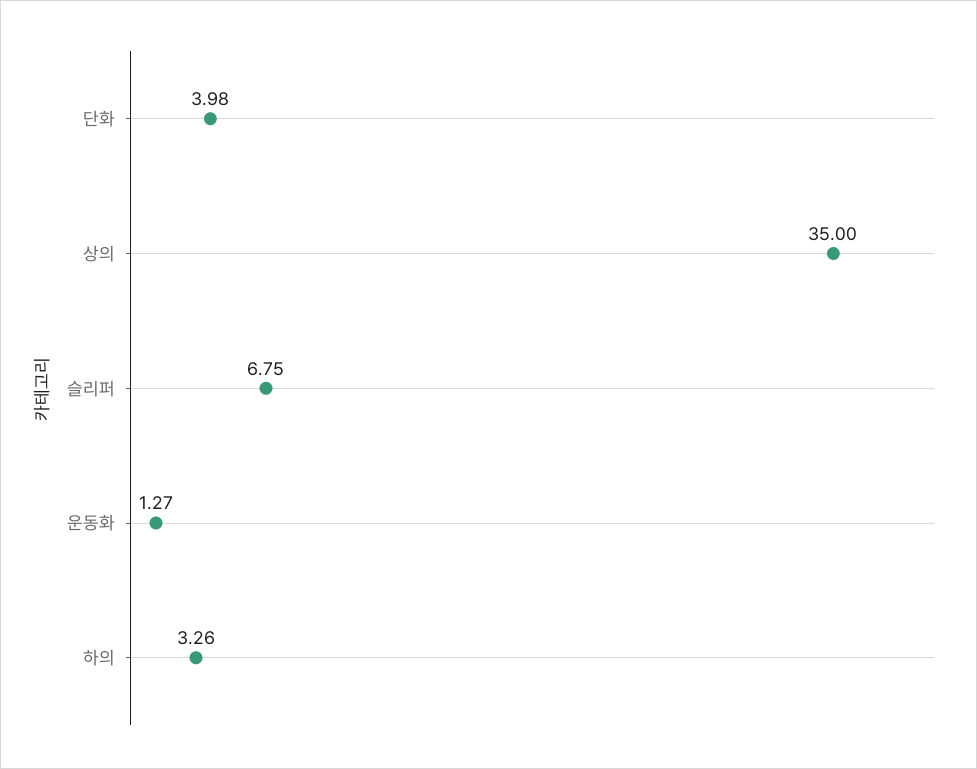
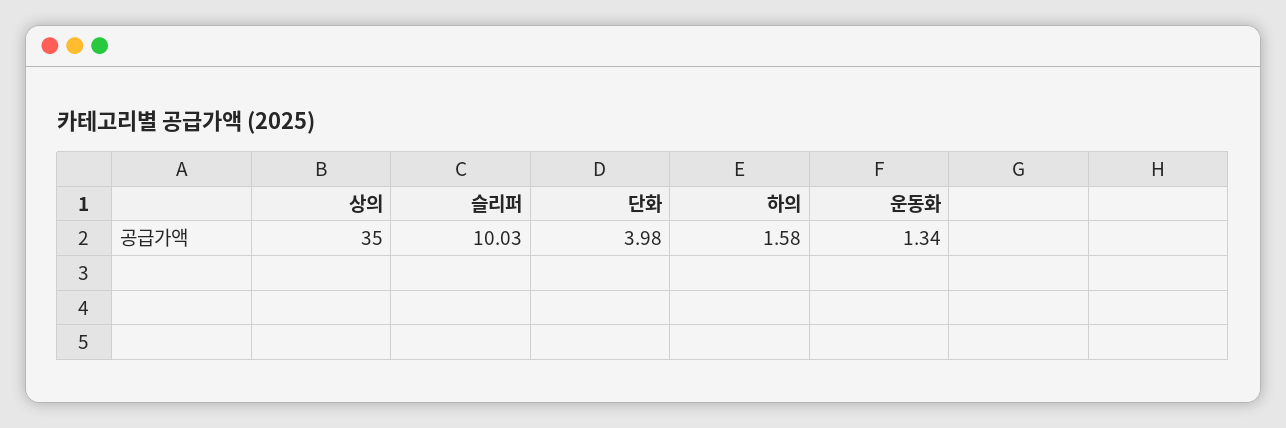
슬리퍼: 6.75 -> 10.03
운동화: 1.27 -> 1.34
하의: 3.26 -> 1.58

